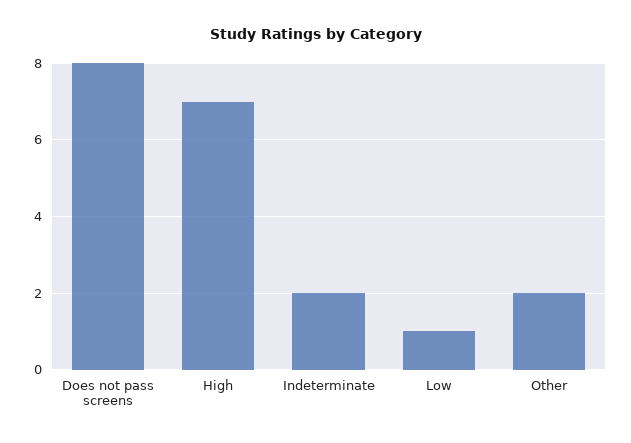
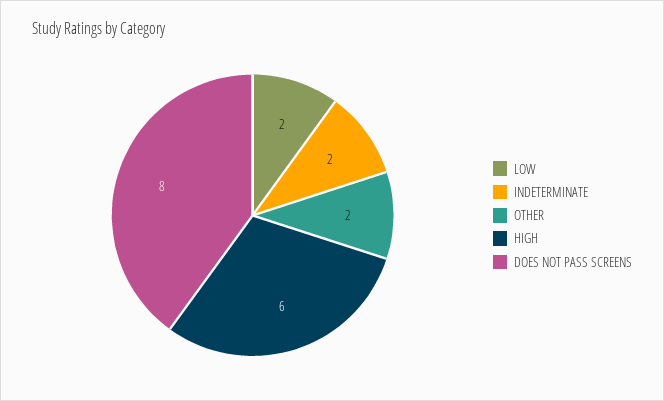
High: 7 -> 6
Low: 1 -> 2

